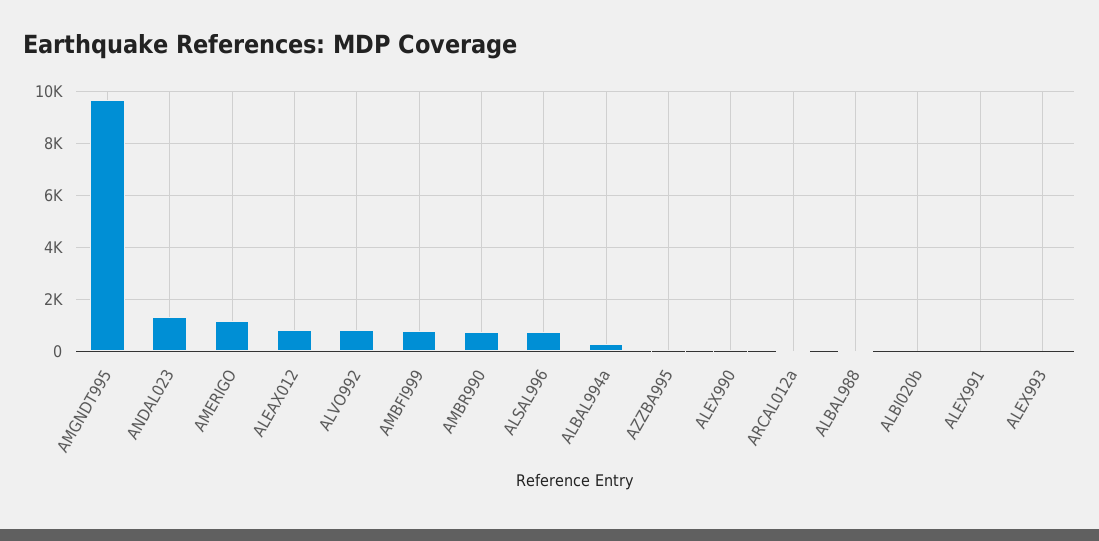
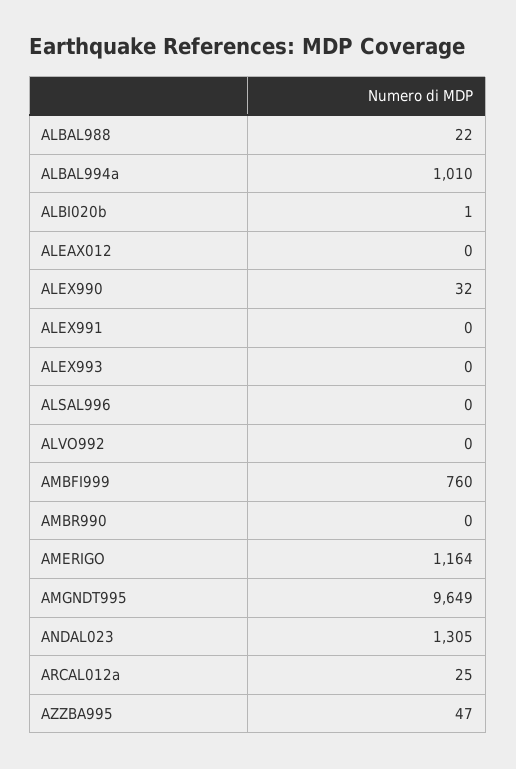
ALEAX012: 750 -> 0
ALVO992: 750 -> 0
AMBR990: 750 -> 0
ALSAL996: 750 -> 0
ALBAL994a: 250 -> 1010

